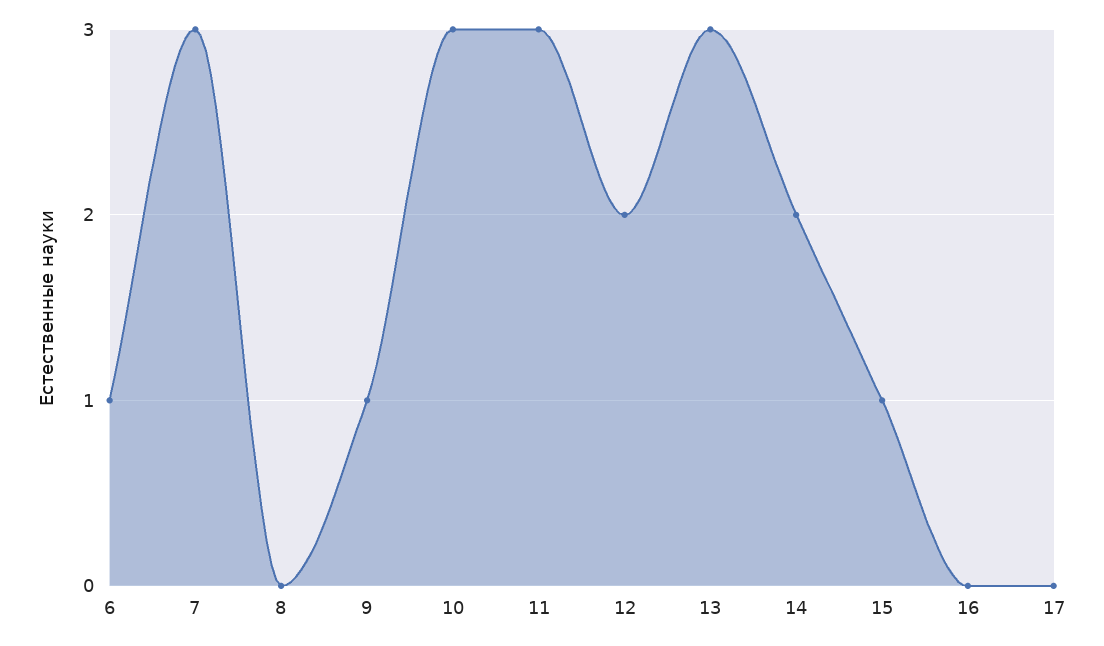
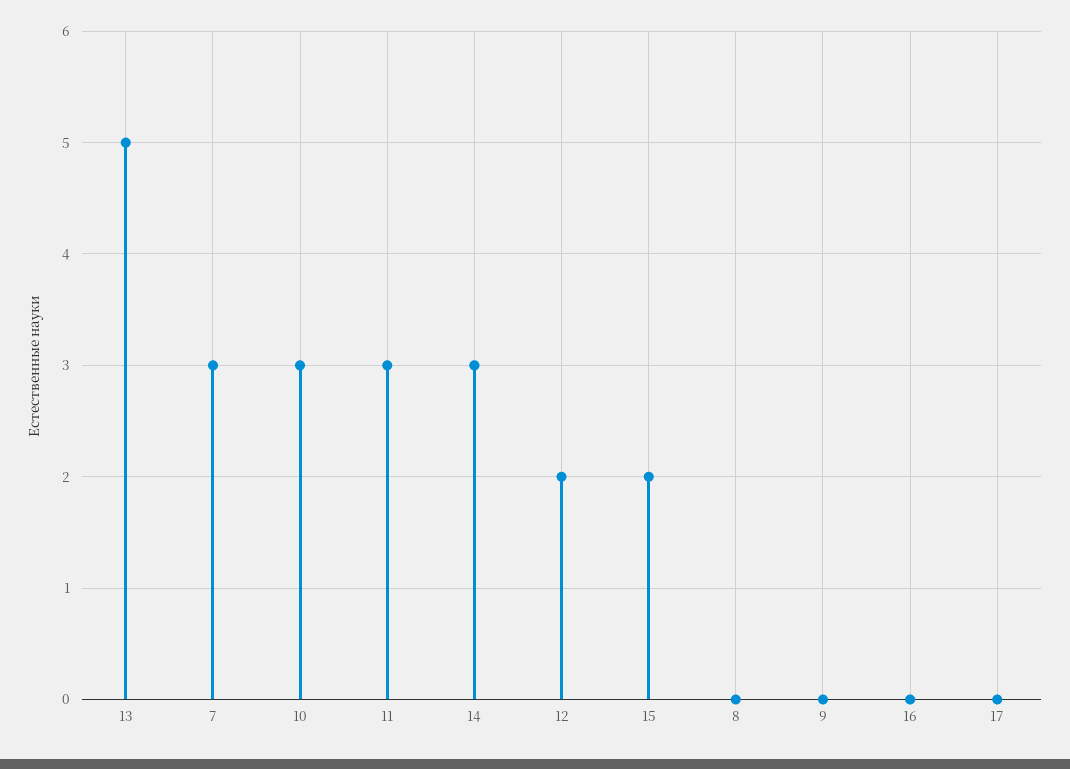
6: 1 -> none
9: 1 -> 0
13: 3 -> 5
14: 2 -> 3
15: 1 -> 2

